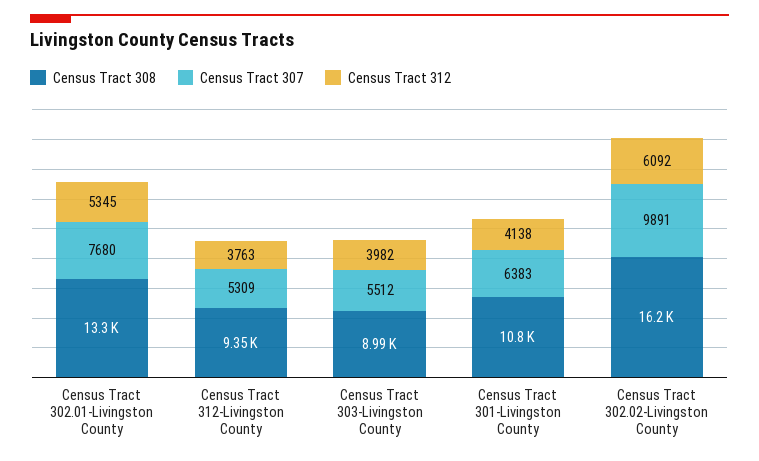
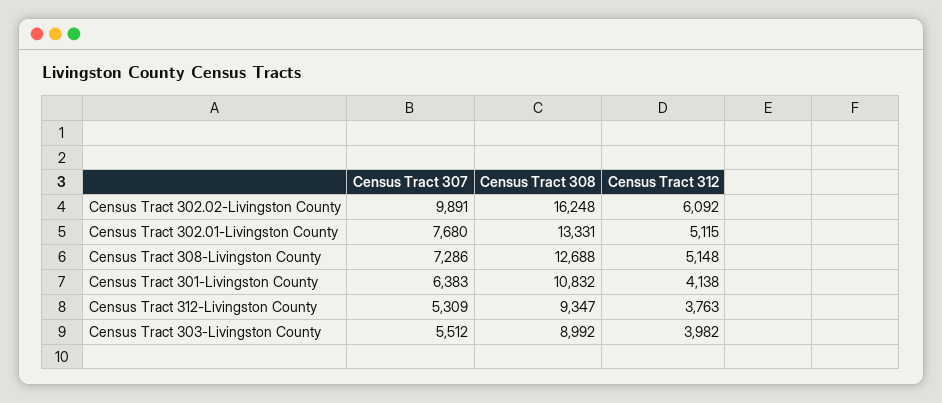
Census Tract 312, Census Tract 302.01-Livingston County: 5345 -> 5115
Census Tract 307, Census Tract 308-Livingston County: none -> 7286
Census Tract 308, Census Tract 308-Livingston County: none -> 12688
Census Tract 312, Census Tract 308-Livingston County: none -> 5148

